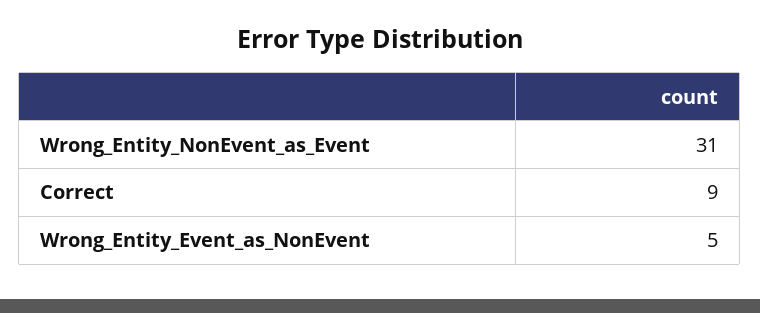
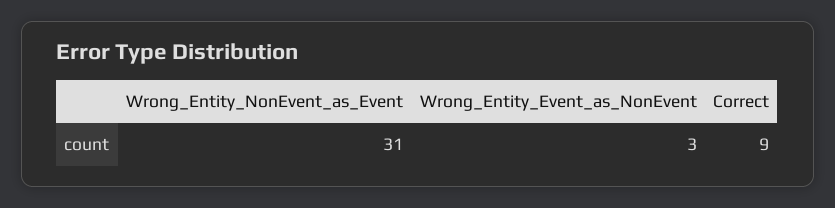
Wrong_Entity_Event_as_NonEvent: 5 -> 3

